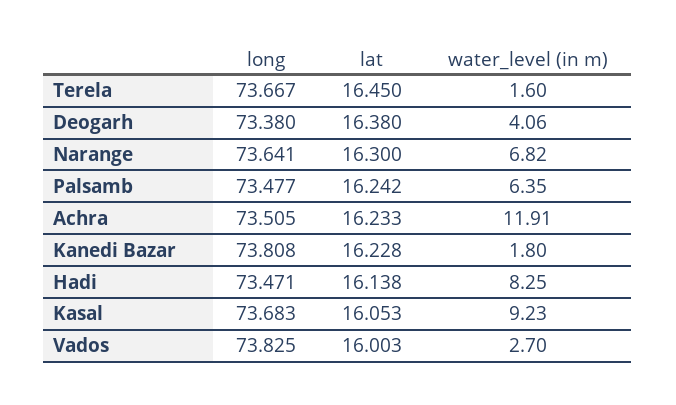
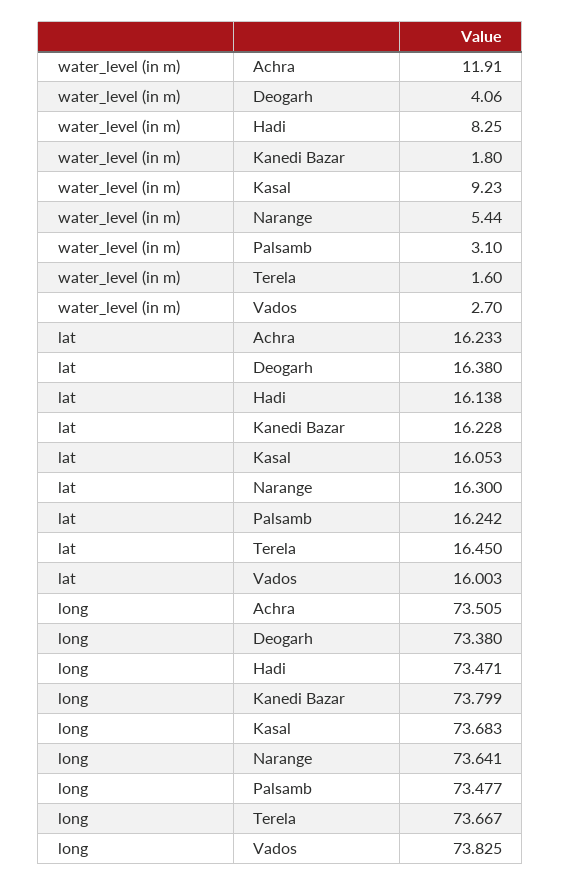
water_level (in m), Narange: 6.82 -> 5.44
water_level (in m), Palsamb: 6.35 -> 3.1
long, Kanedi Bazar: 73.808 -> 73.799

